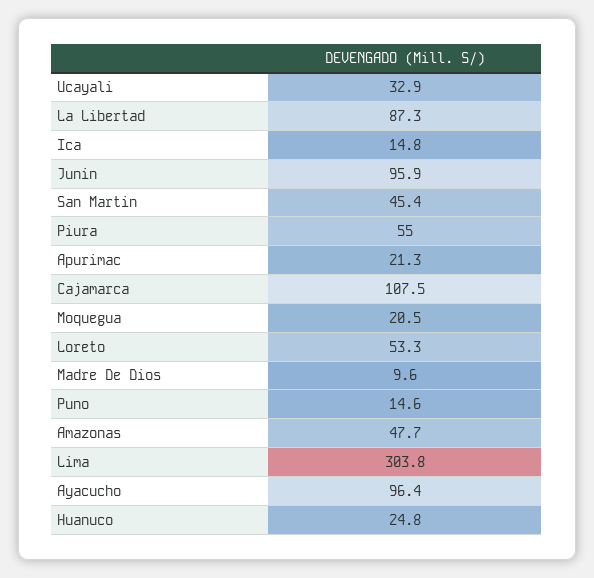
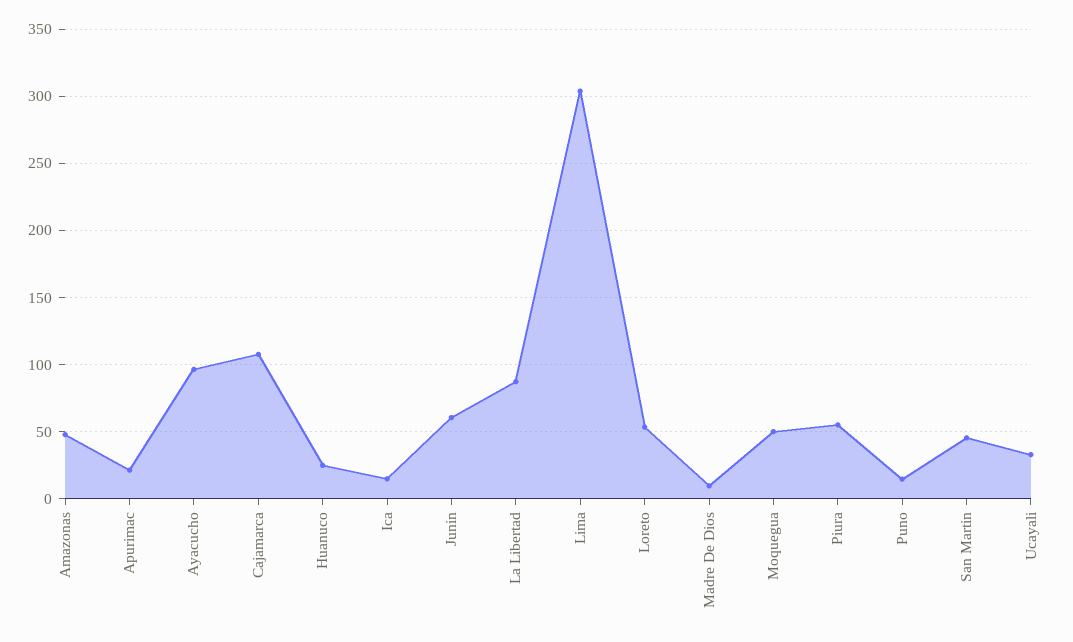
Junin: 95.9 -> 60
Moquegua: 20.5 -> 50

